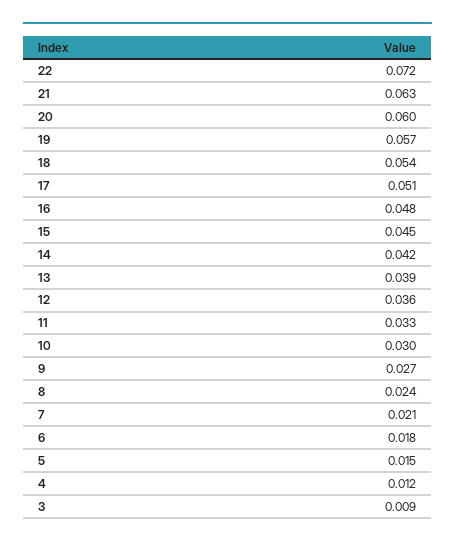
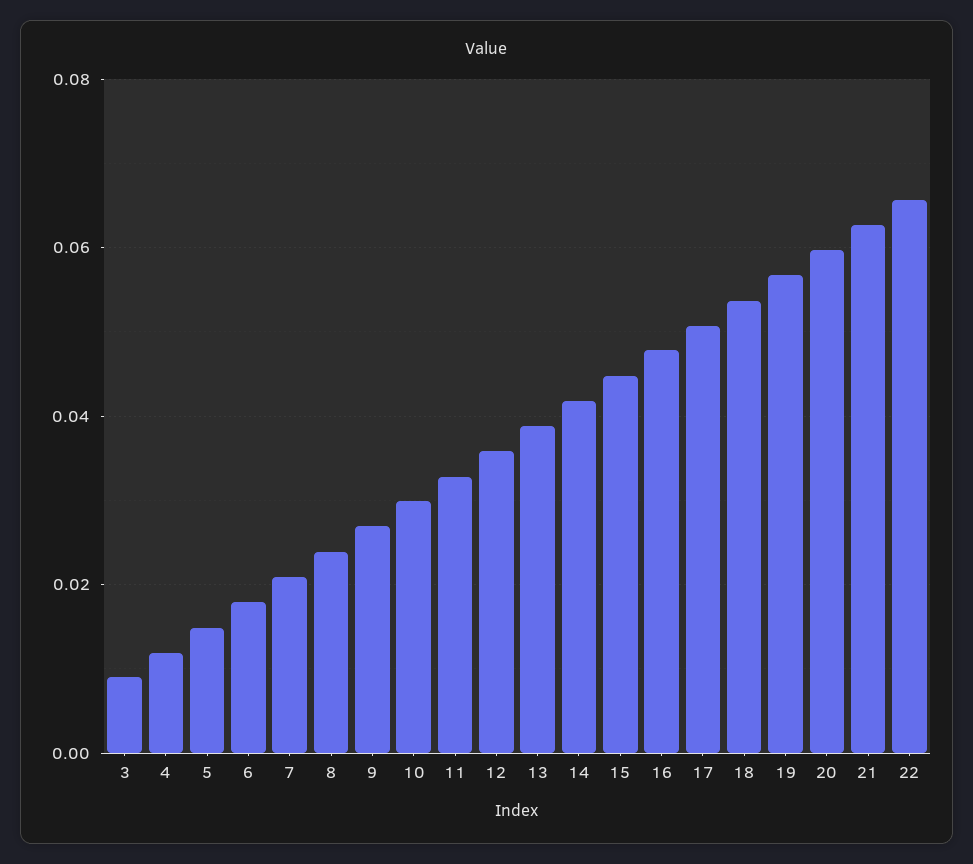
22: 0.072 -> 0.066

